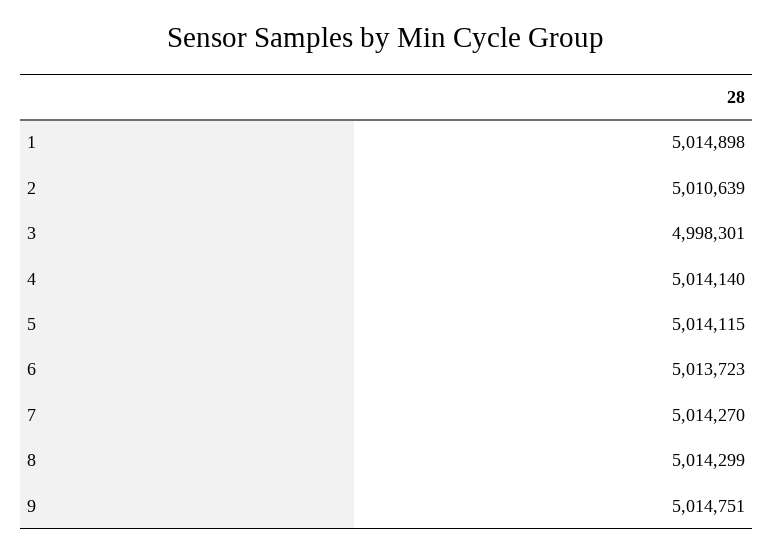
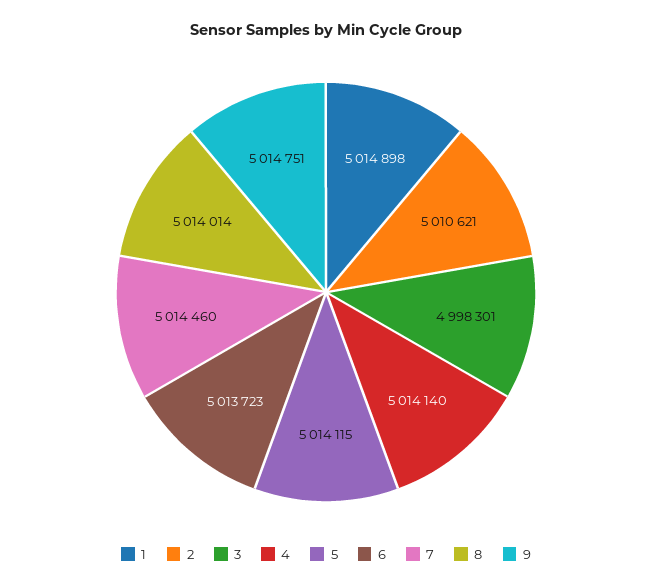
2: 5010639 -> 5010621
7: 5014270 -> 5014460
8: 5014299 -> 5014014

